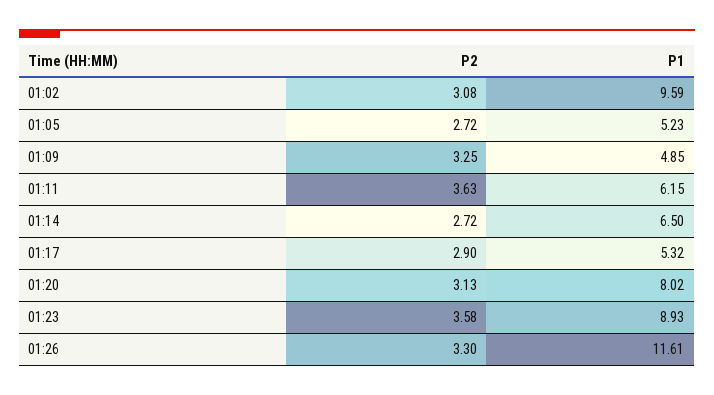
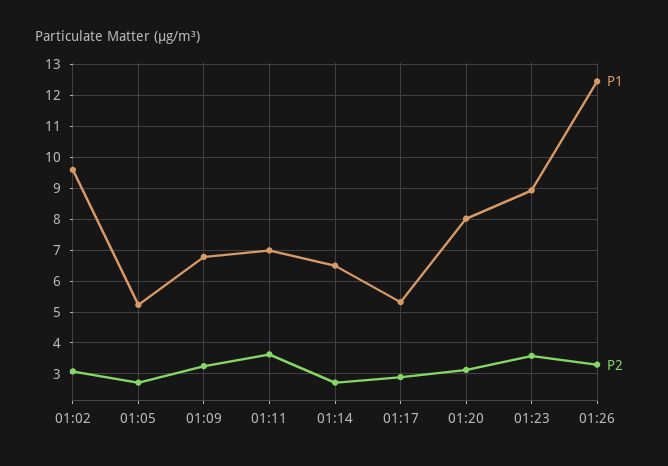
P1, 01:09: 4.85 -> 6.8
P1, 01:11: 6.15 -> 7
P1, 01:26: 11.61 -> 12.4

